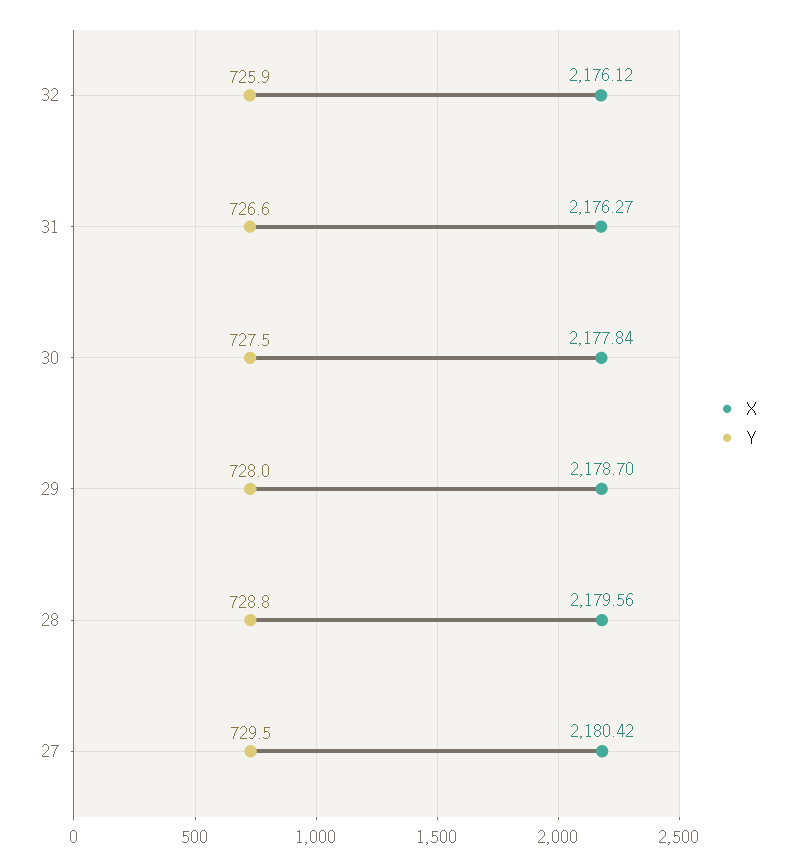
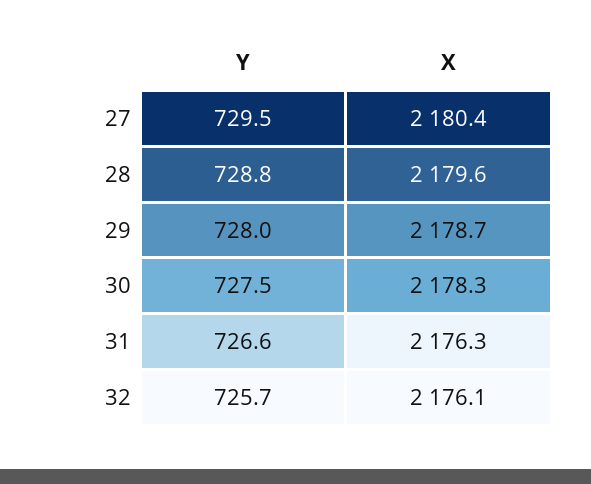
Y, 32: 725.9 -> 725.7
X, 30: 2177.84 -> 2178.3

